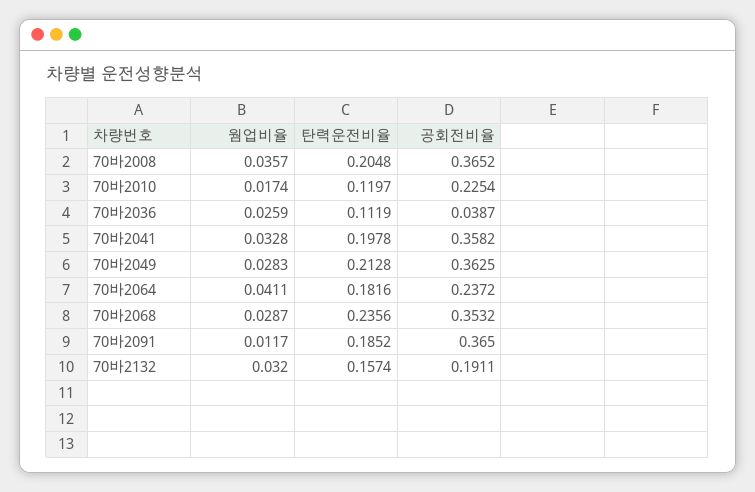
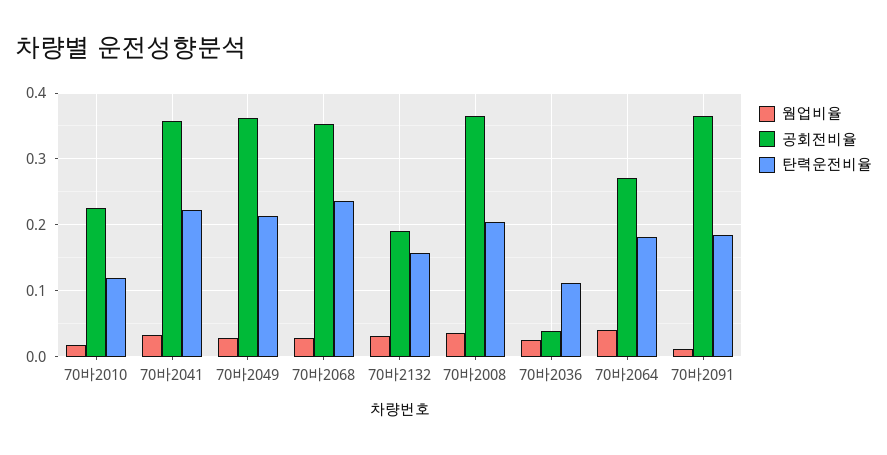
탄력운전비율, 70바2041: 0.1978 -> 0.22
공회전비율, 70바2064: 0.2372 -> 0.27

